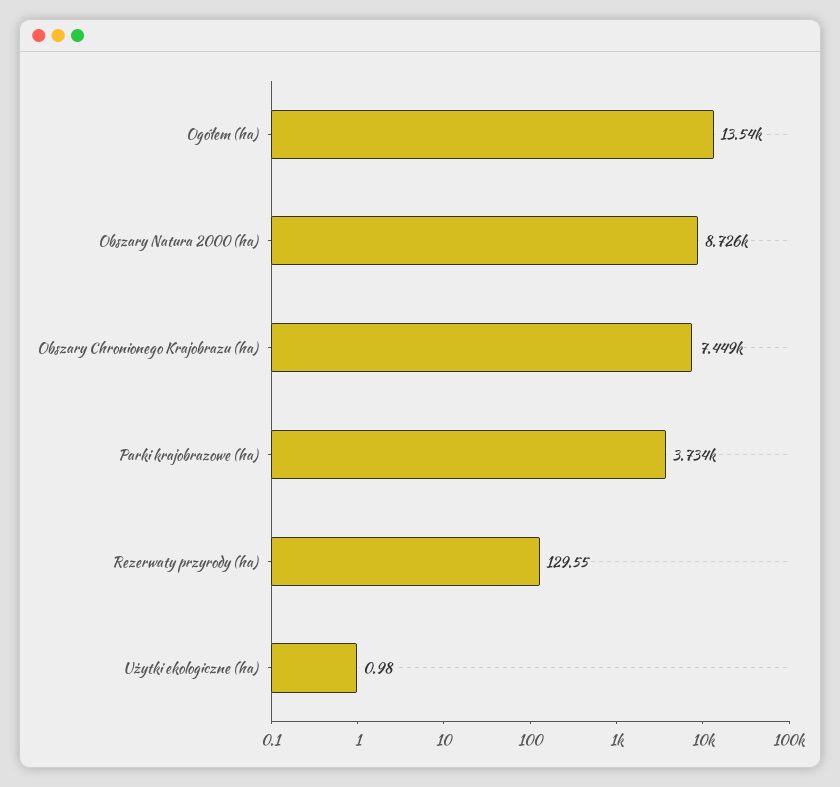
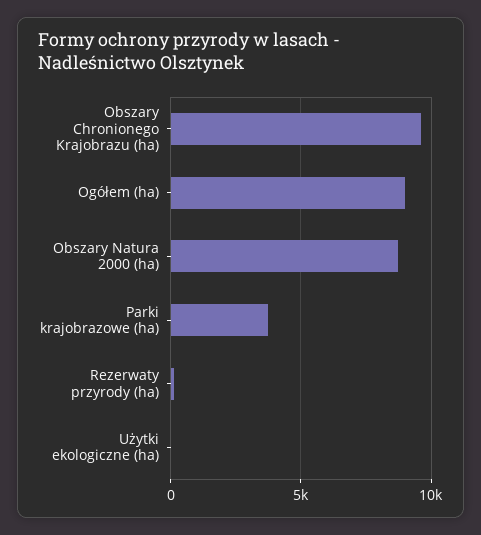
Ogółem (ha): 13540 -> 9000
Obszary Chronionego Krajobrazu (ha): 7449 -> 9500

